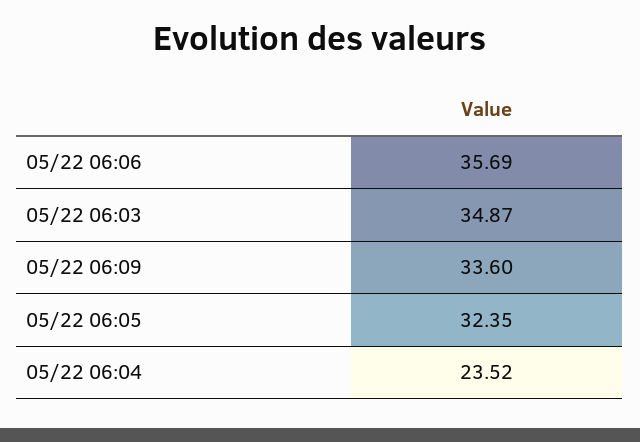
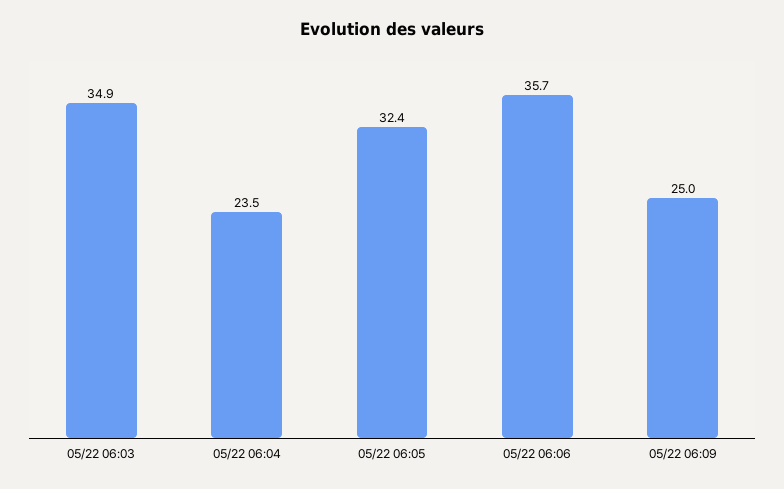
05/22 06:09: 33.6 -> 25

